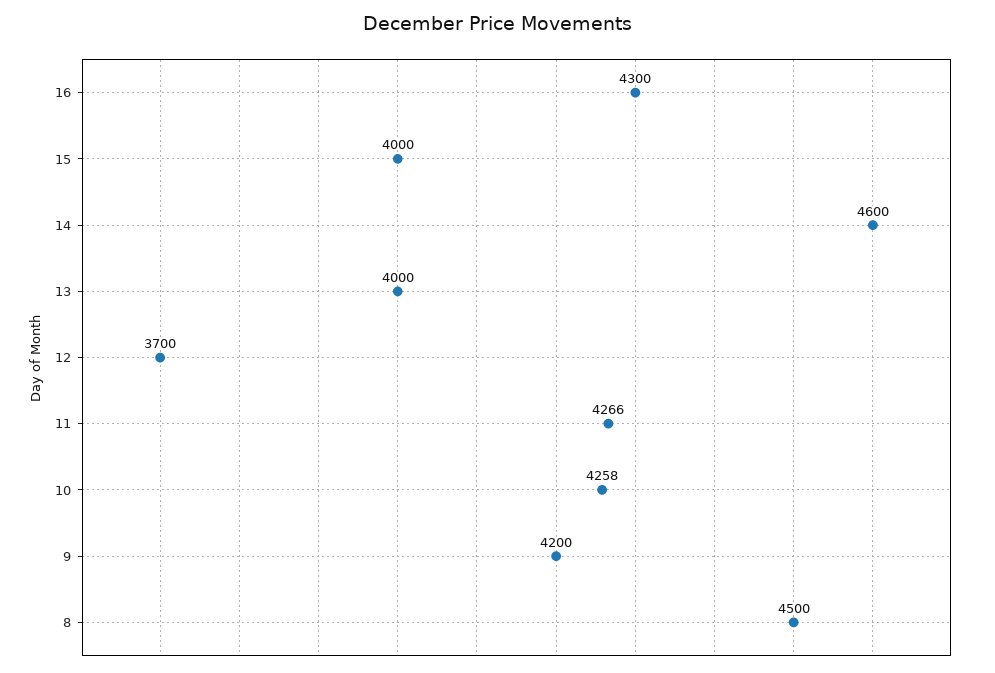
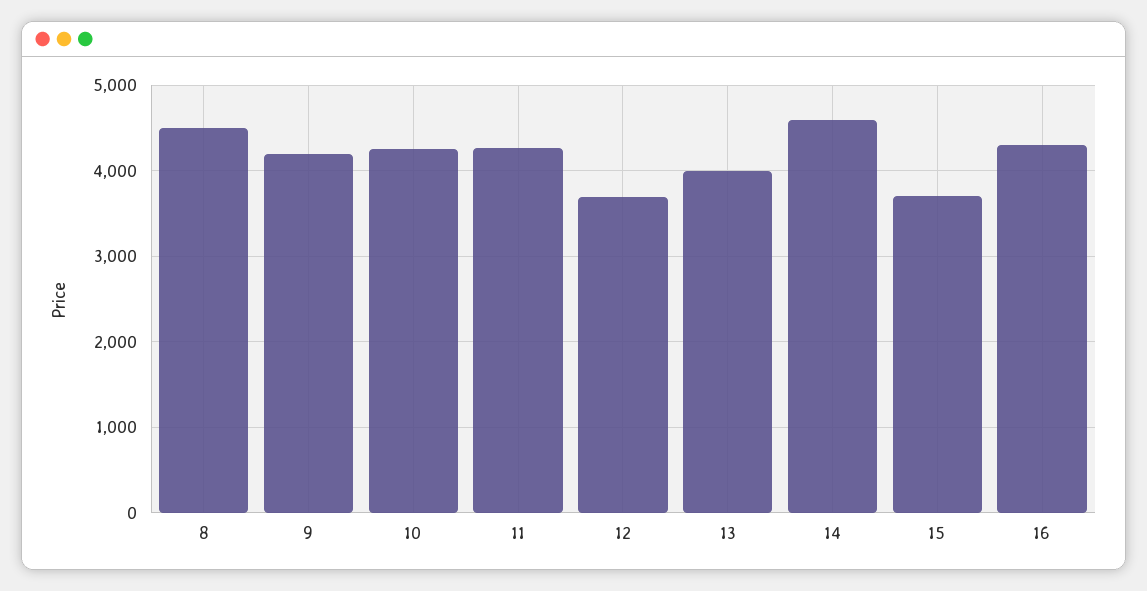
15: 4000 -> 3700

